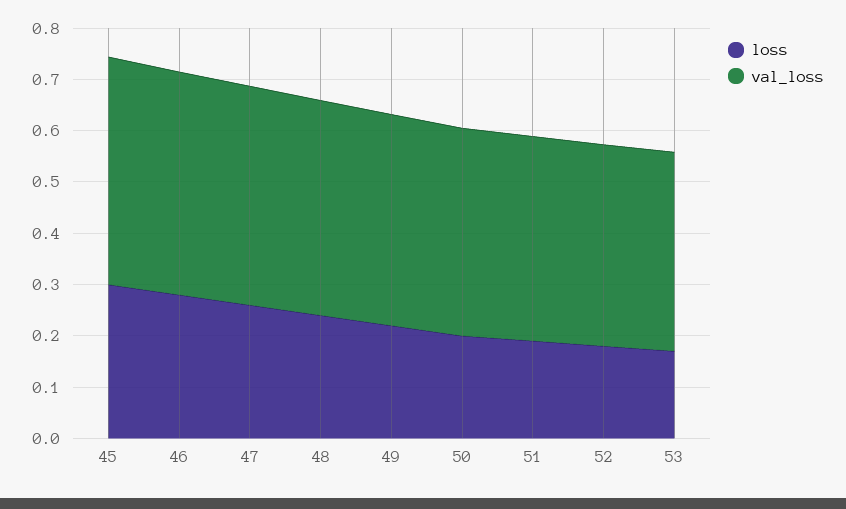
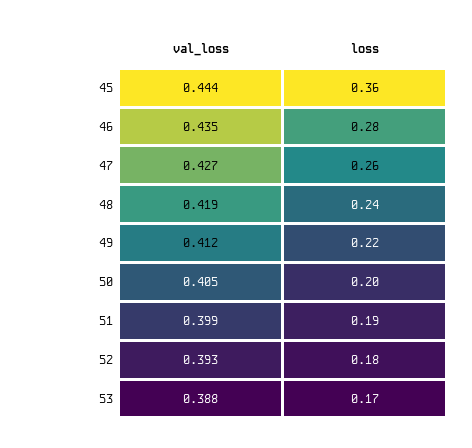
loss, 45: 0.3 -> 0.36

